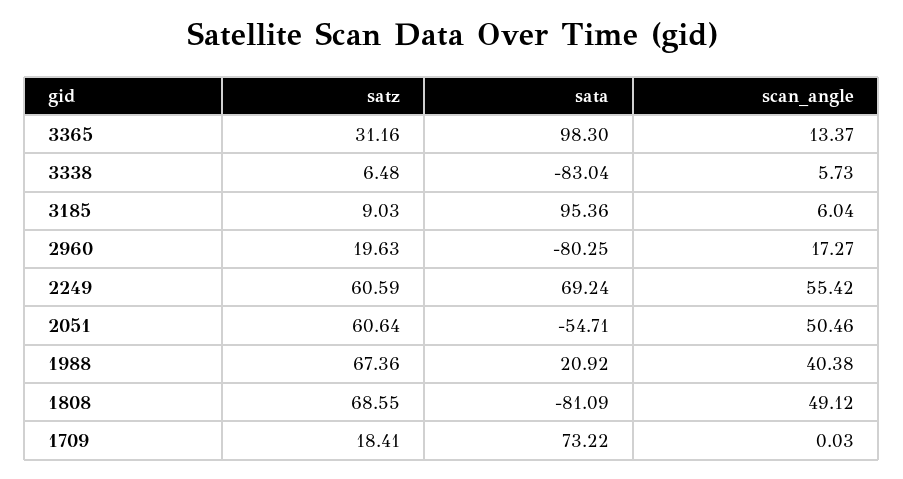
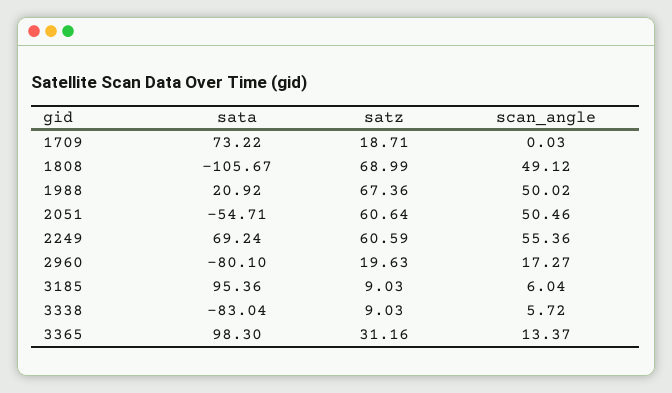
satz, 3338: 6.48 -> 9.03
scan_angle, 3338: 5.73 -> 5.72
sata, 2960: -80.25 -> -80.1
scan_angle, 2249: 55.42 -> 55.36
scan_angle, 1988: 40.38 -> 50.02
satz, 1808: 68.55 -> 68.99
sata, 1808: -81.09 -> -105.67
satz, 1709: 18.41 -> 18.71

